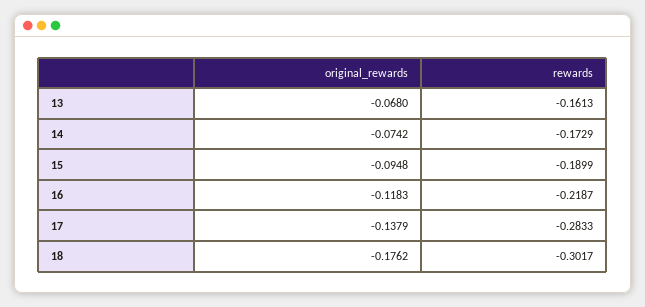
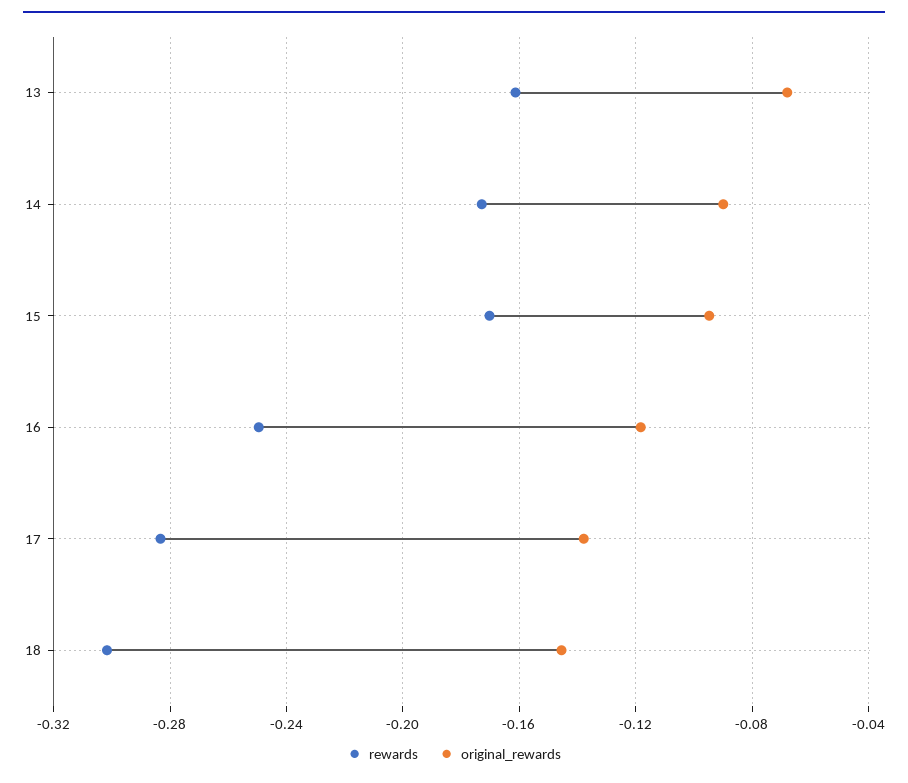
original_rewards, 14: -0.0742 -> -0.09
rewards, 15: -0.1899 -> -0.17
rewards, 16: -0.2187 -> -0.25
original_rewards, 18: -0.1762 -> -0.145

